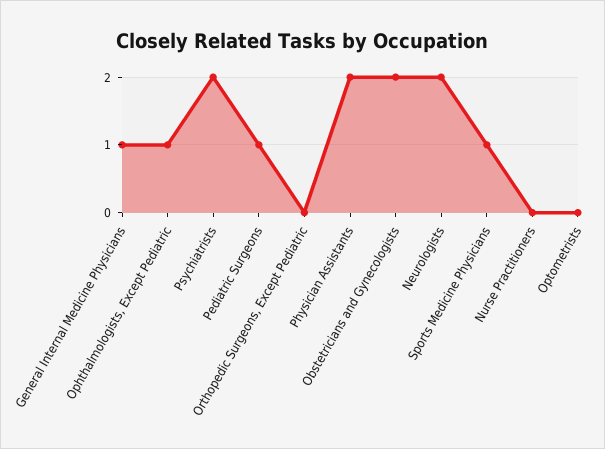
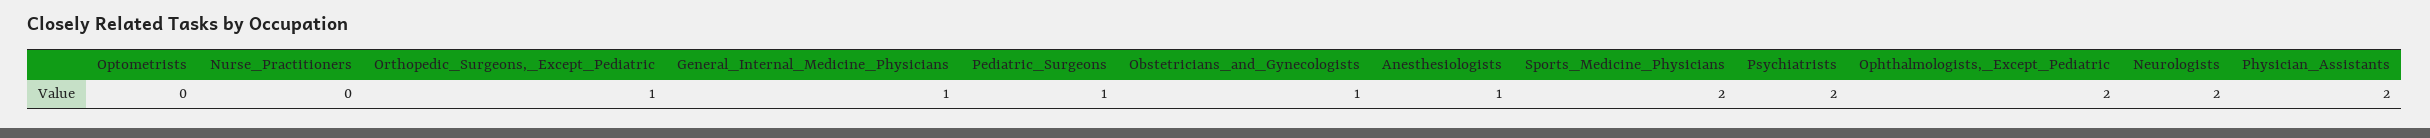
Ophthalmologists, Except Pediatric: 1 -> 2
Orthopedic Surgeons, Except Pediatric: 0 -> 1
Obstetricians and Gynecologists: 2 -> 1
Sports Medicine Physicians: 1 -> 2
Anesthesiologists: none -> 1

